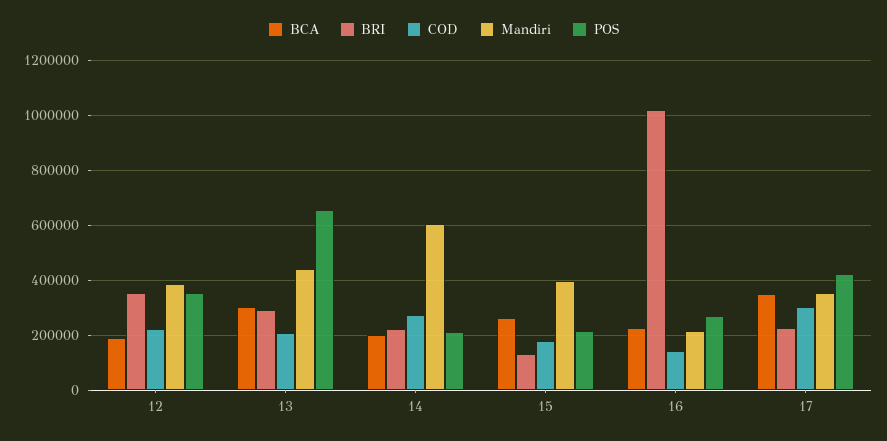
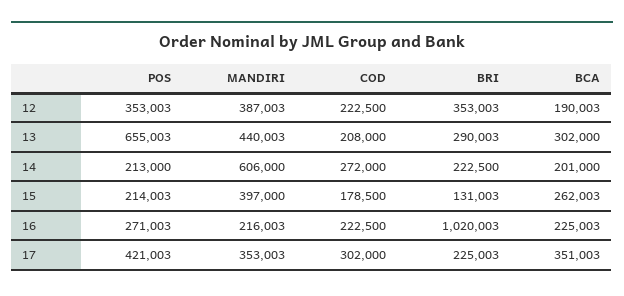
COD, 16: 150000 -> 222500

